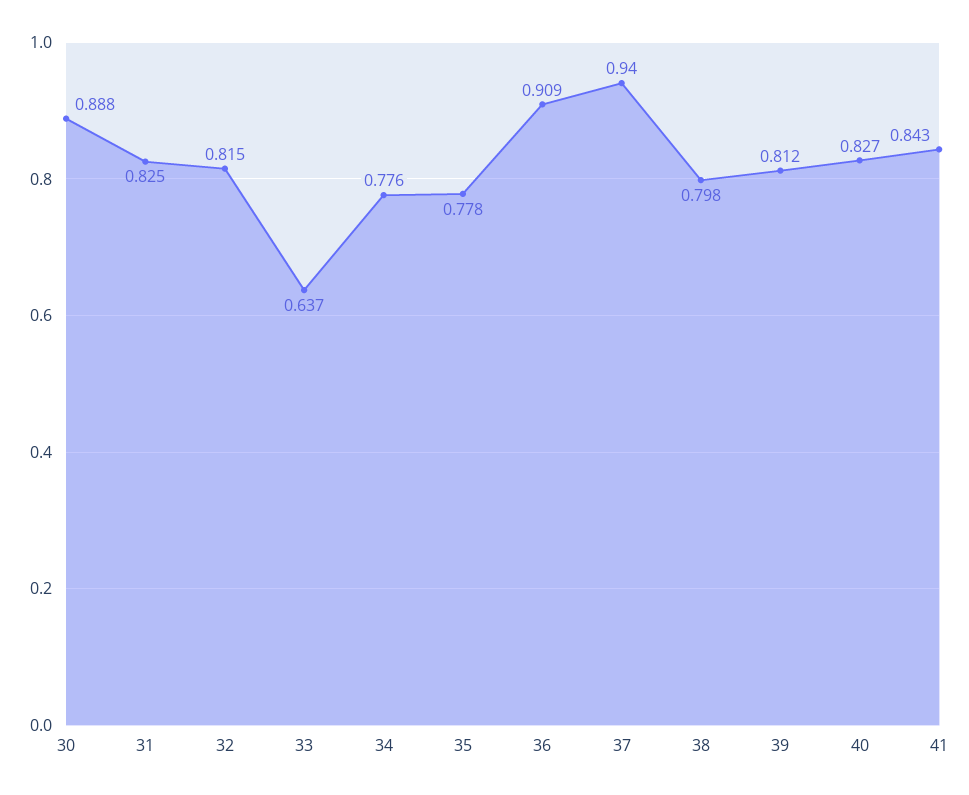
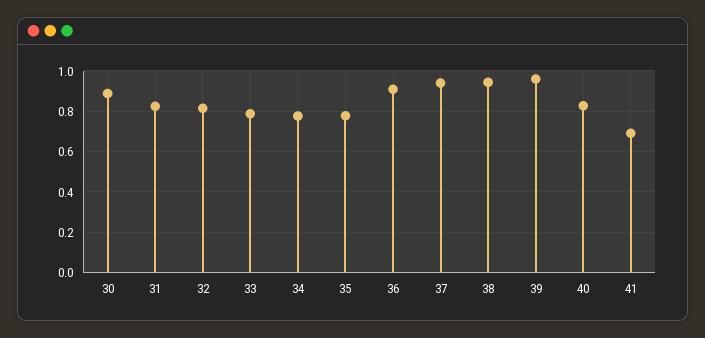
33: 0.637 -> 0.8
38: 0.798 -> 0.95
39: 0.812 -> 0.95
41: 0.843 -> 0.7

